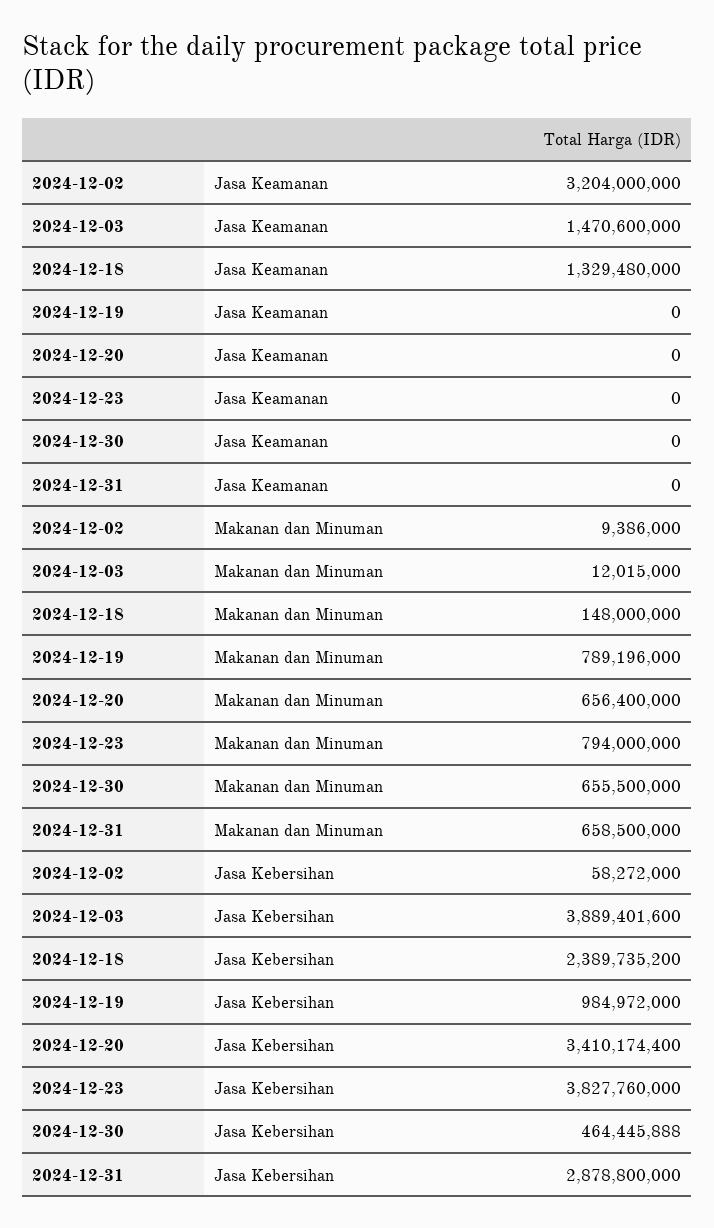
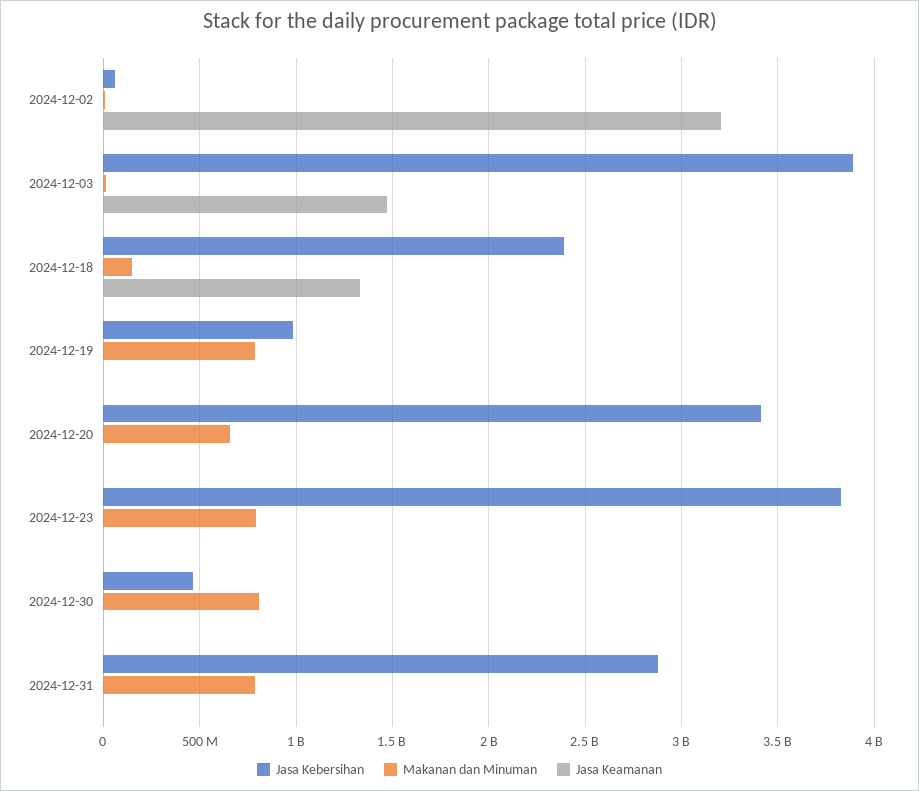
Makanan dan Minuman, 2024-12-30: 655500000 -> 800000000
Makanan dan Minuman, 2024-12-31: 658500000 -> 800000000

